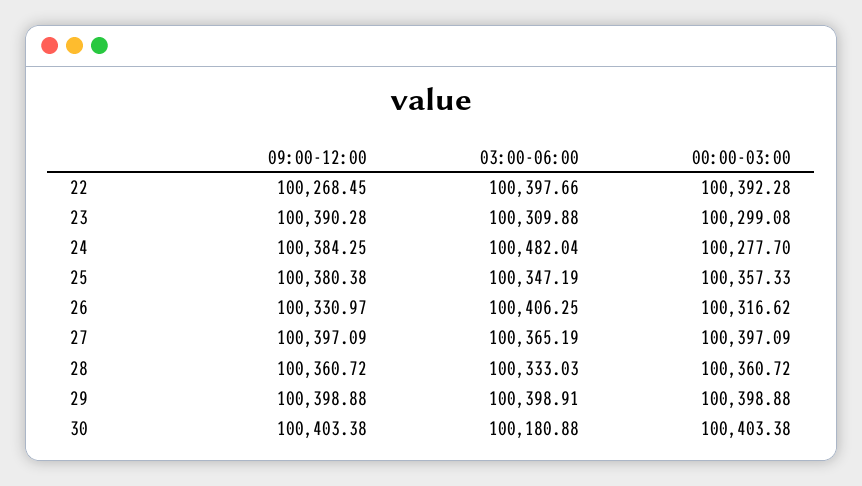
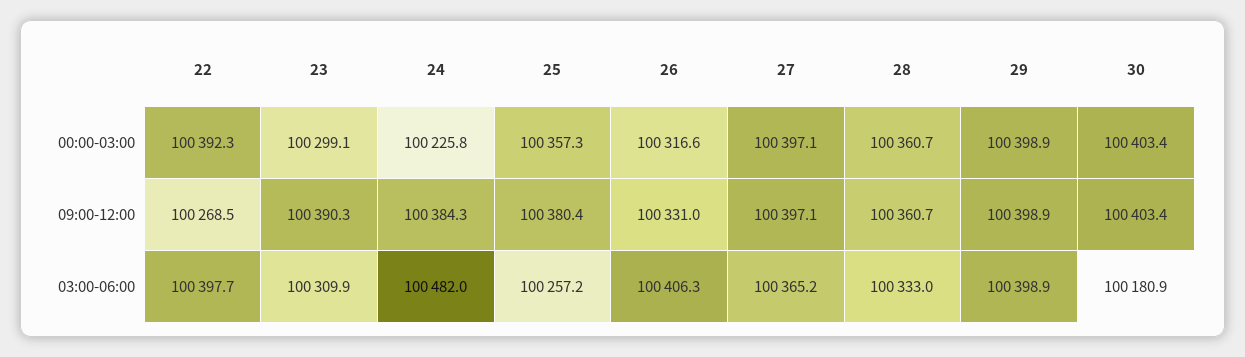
00:00-03:00, 24: 100277.7 -> 100225.8
03:00-06:00, 25: 100347.19 -> 100257.2

